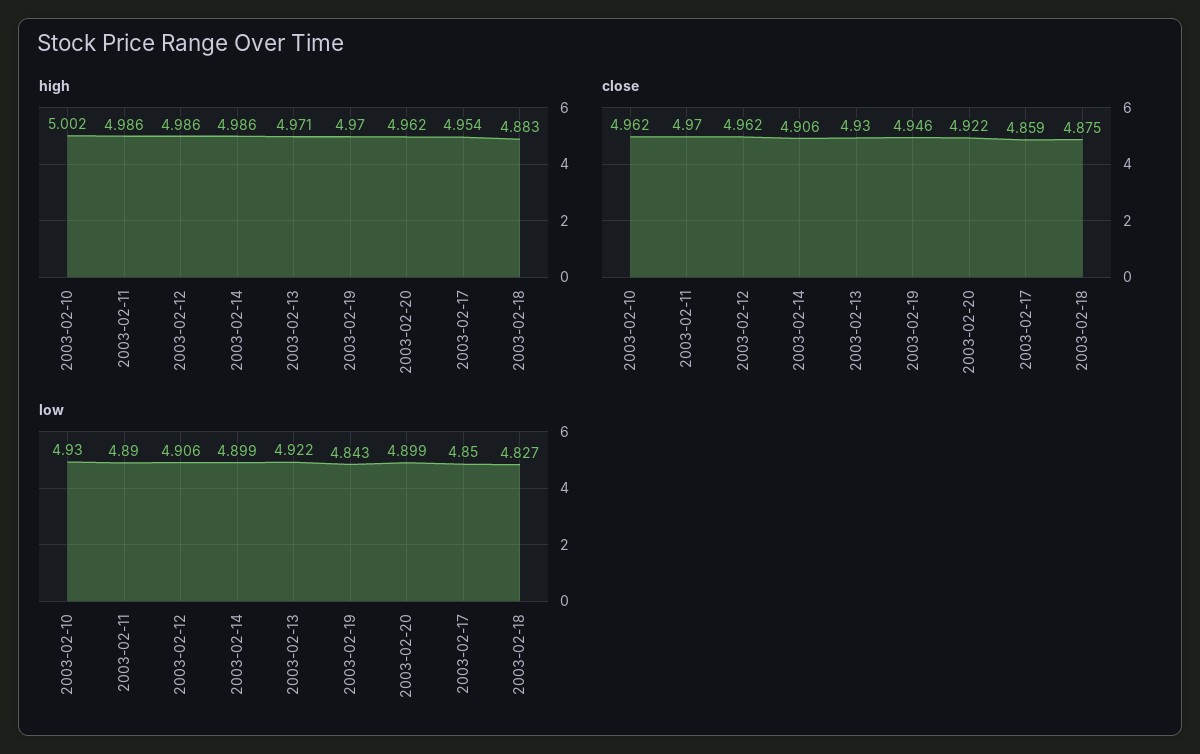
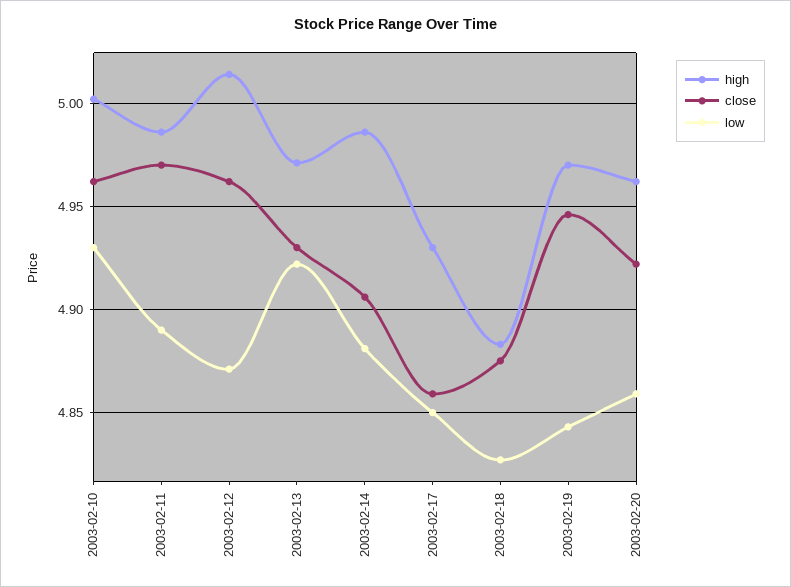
high, 2003-02-12: 4.986 -> 5.015
high, 2003-02-17: 4.954 -> 4.93
low, 2003-02-12: 4.906 -> 4.87
low, 2003-02-14: 4.899 -> 4.88
low, 2003-02-20: 4.899 -> 4.86

